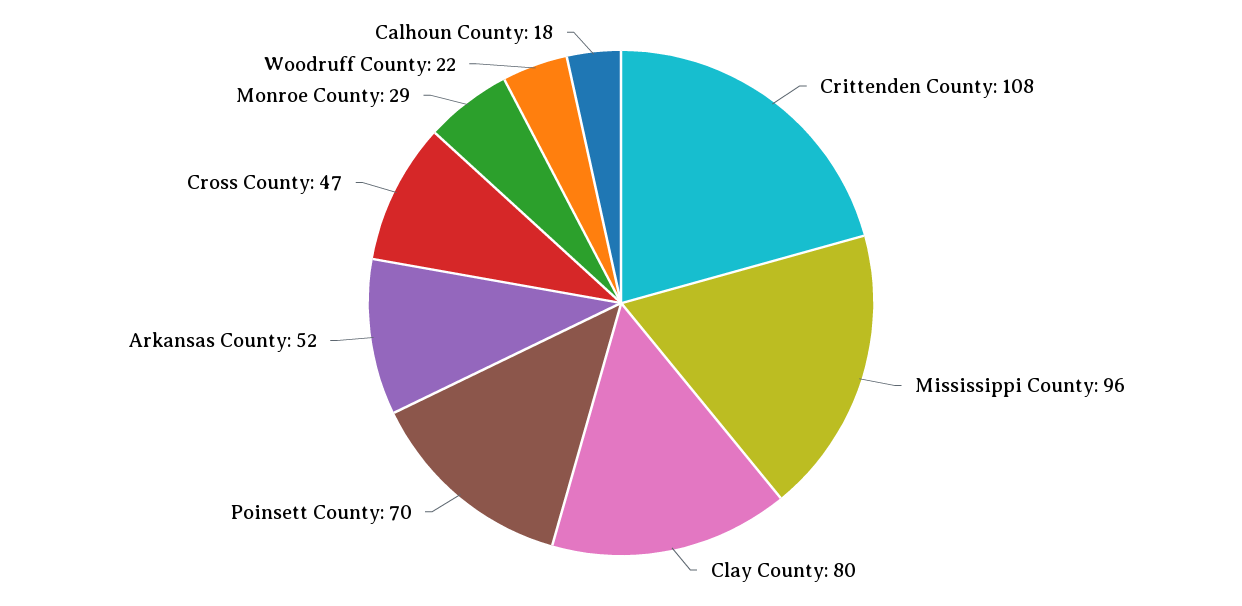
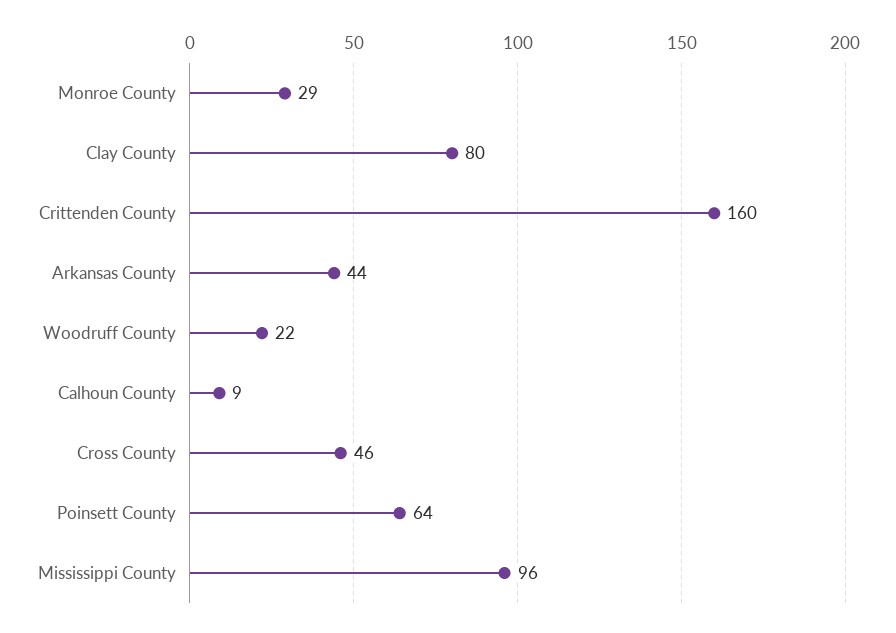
Crittenden County: 108 -> 160
Poinsett County: 70 -> 64
Arkansas County: 52 -> 44
Cross County: 47 -> 46
Calhoun County: 18 -> 9

